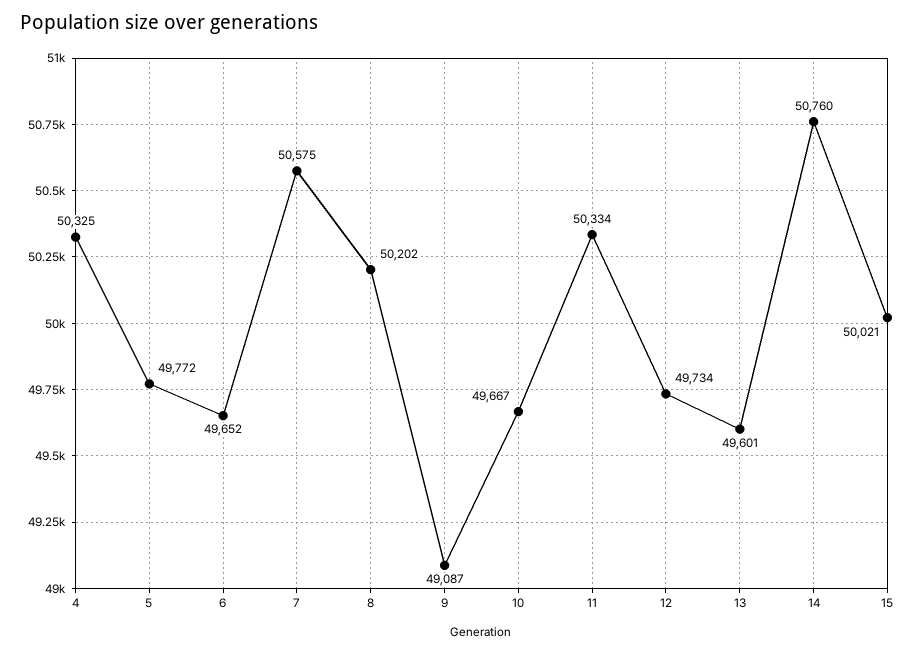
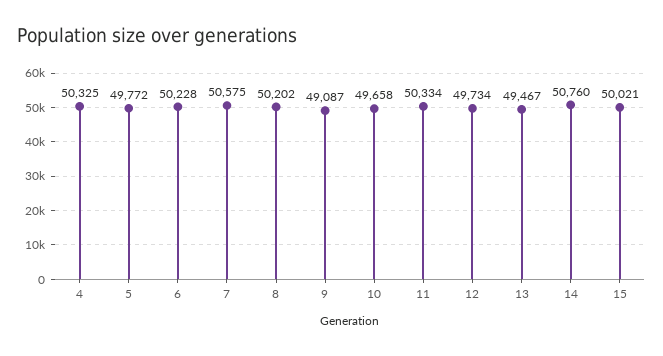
6: 49652 -> 50228
10: 49667 -> 49658
13: 49601 -> 49467

